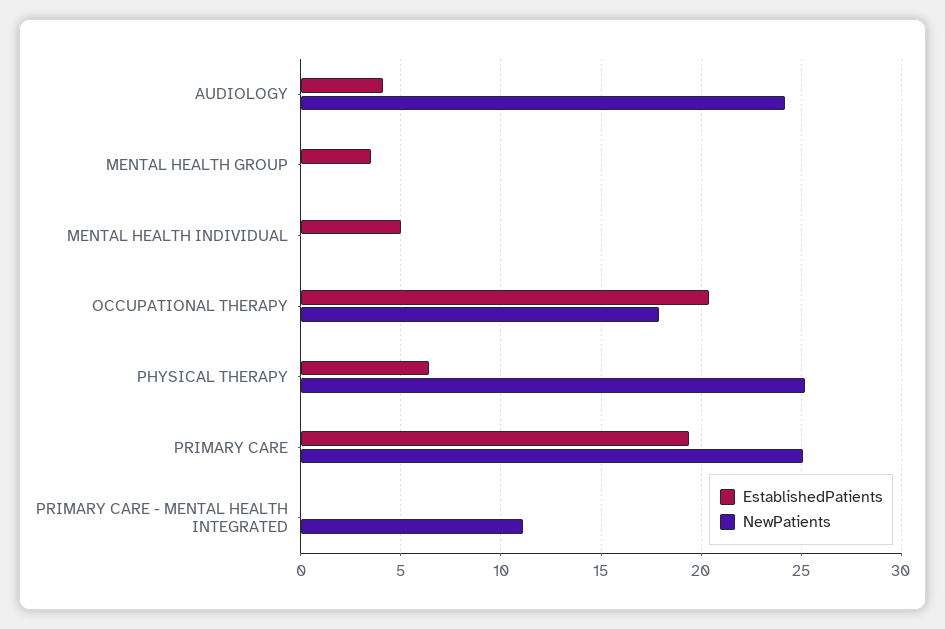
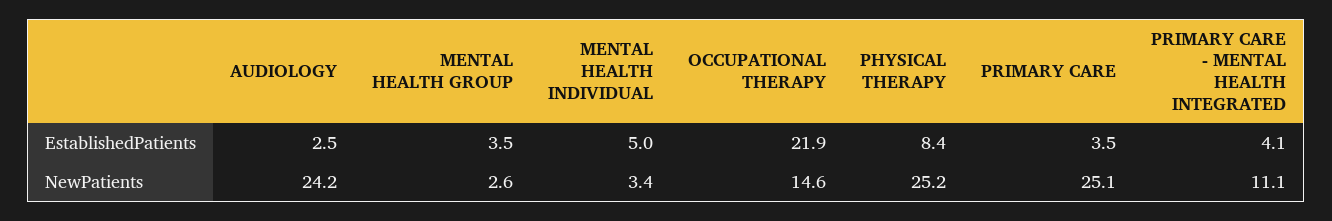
EstablishedPatients, AUDIOLOGY: 4 -> 2.5
NewPatients, MENTAL HEALTH GROUP: 0 -> 2.6
NewPatients, MENTAL HEALTH INDIVIDUAL: 0 -> 3.4
EstablishedPatients, OCCUPATIONAL THERAPY: 20.5 -> 21.9
NewPatients, OCCUPATIONAL THERAPY: 18 -> 14.6
EstablishedPatients, PHYSICAL THERAPY: 6.5 -> 8.4
EstablishedPatients, PRIMARY CARE: 19.5 -> 3.5
EstablishedPatients, PRIMARY CARE - MENTAL HEALTH INTEGRATED: 0 -> 4.1

